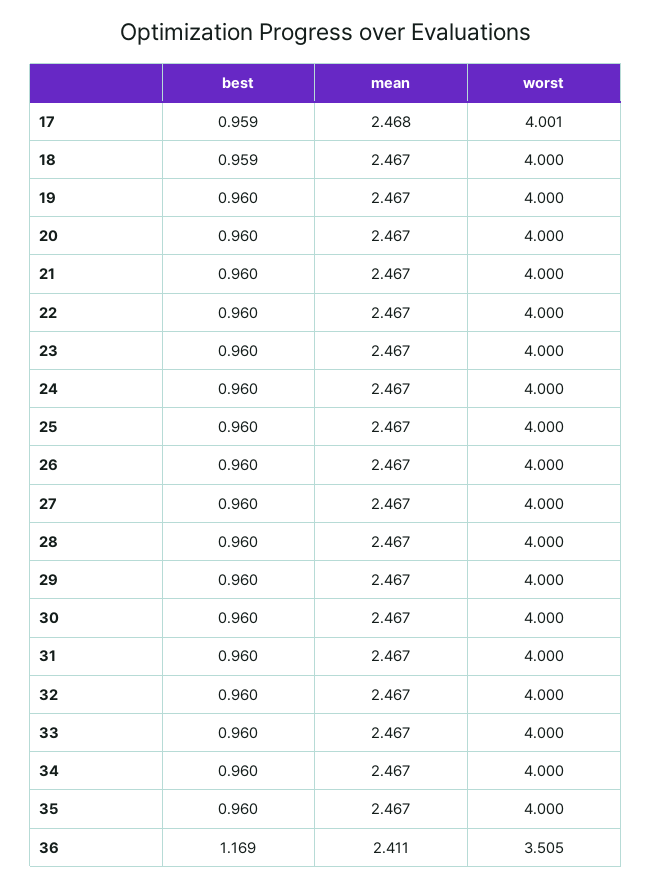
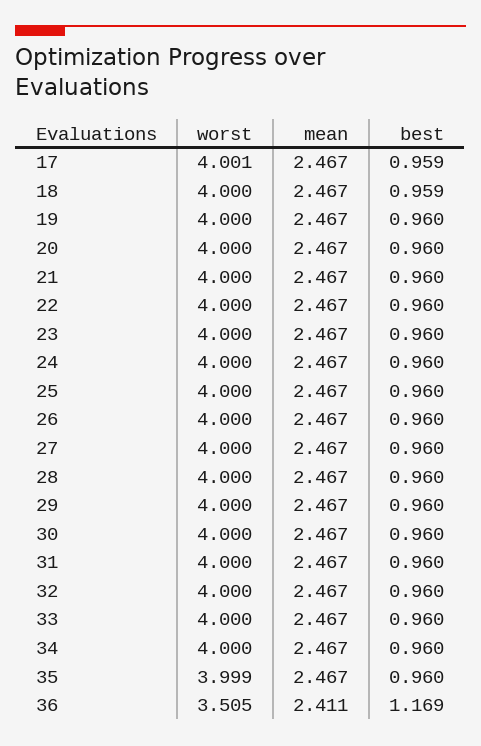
mean, 17: 2.468 -> 2.467
worst, 35: 4 -> 3.999

